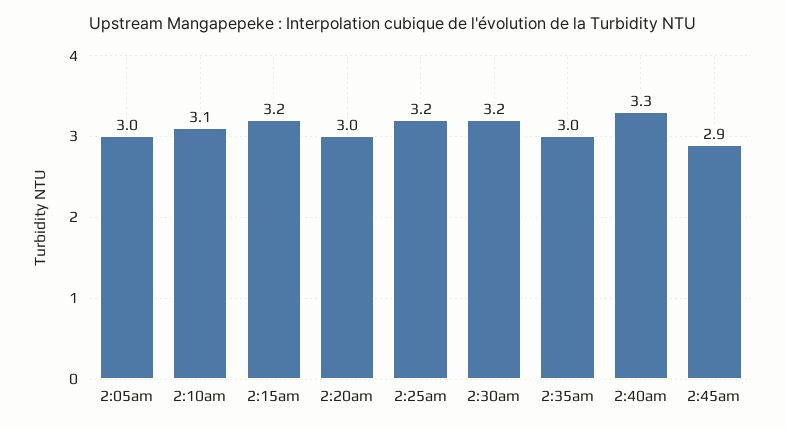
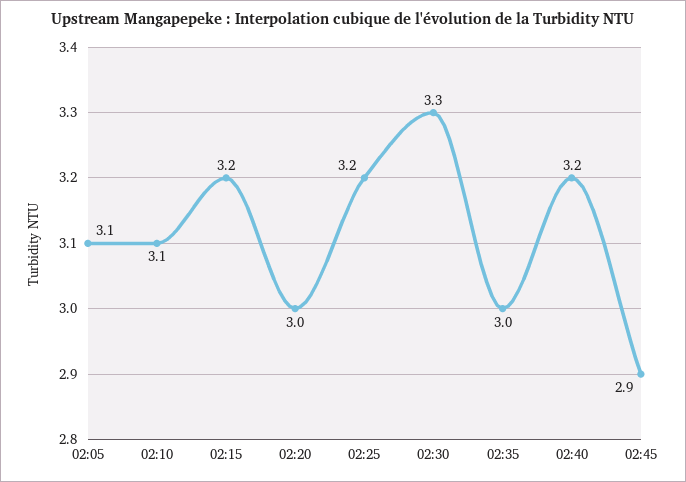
2:05am: 3 -> 3.1
2:30am: 3.2 -> 3.3
2:40am: 3.3 -> 3.2

